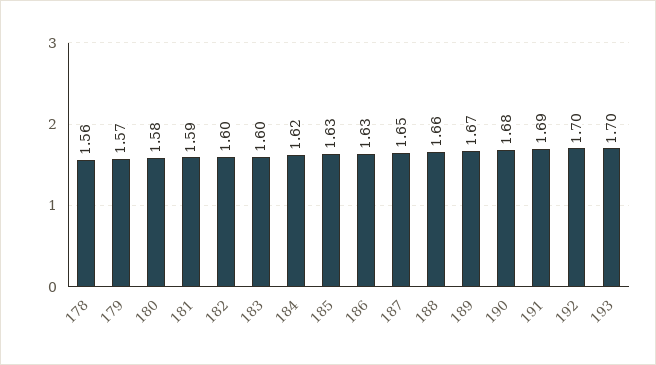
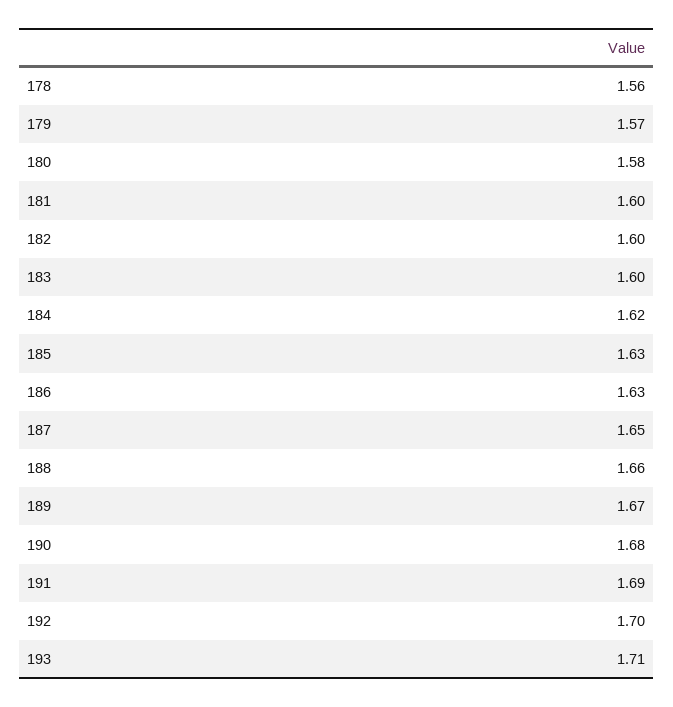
181: 1.59 -> 1.6
193: 1.7 -> 1.71

